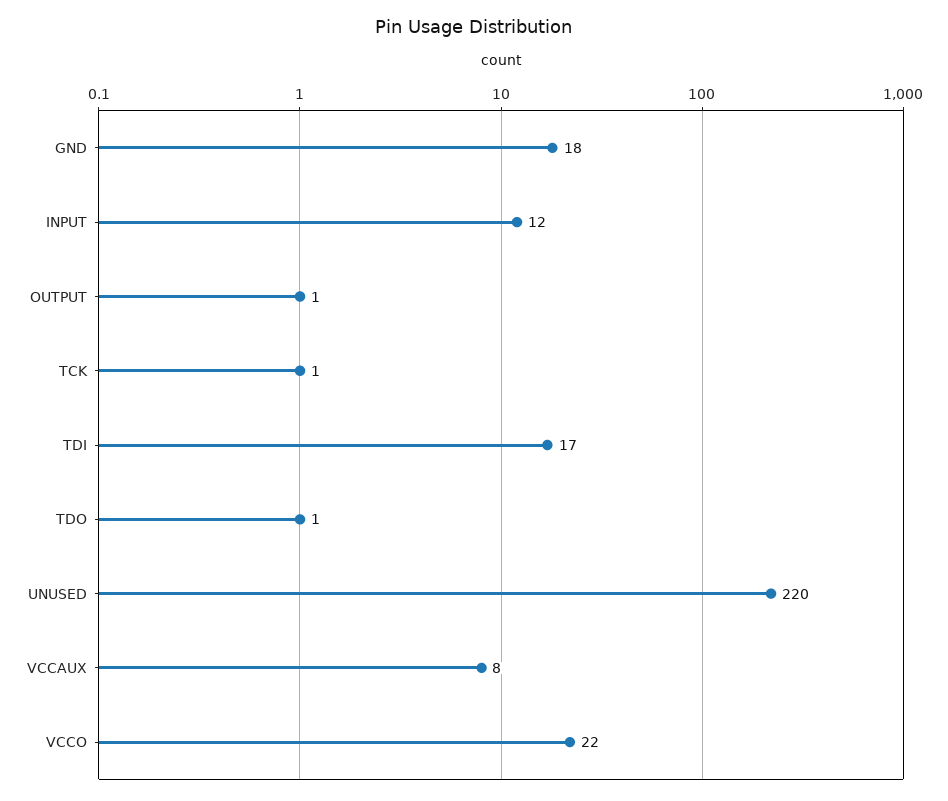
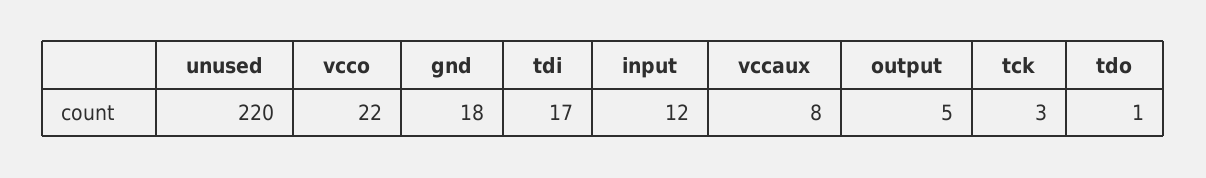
OUTPUT: 1 -> 5
TCK: 1 -> 3

